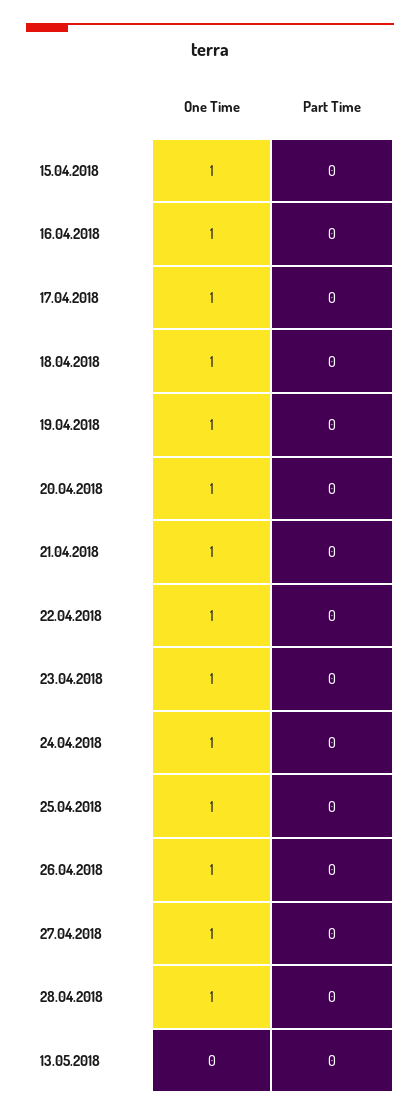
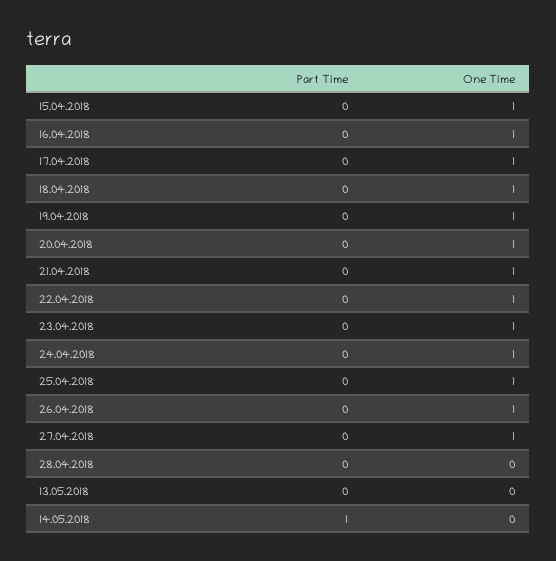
One Time, 28.04.2018: 1 -> 0
Part Time, 14.05.2018: none -> 1
One Time, 14.05.2018: none -> 0

